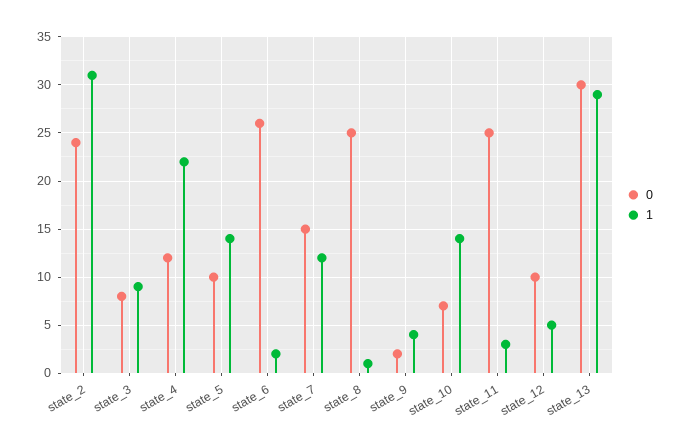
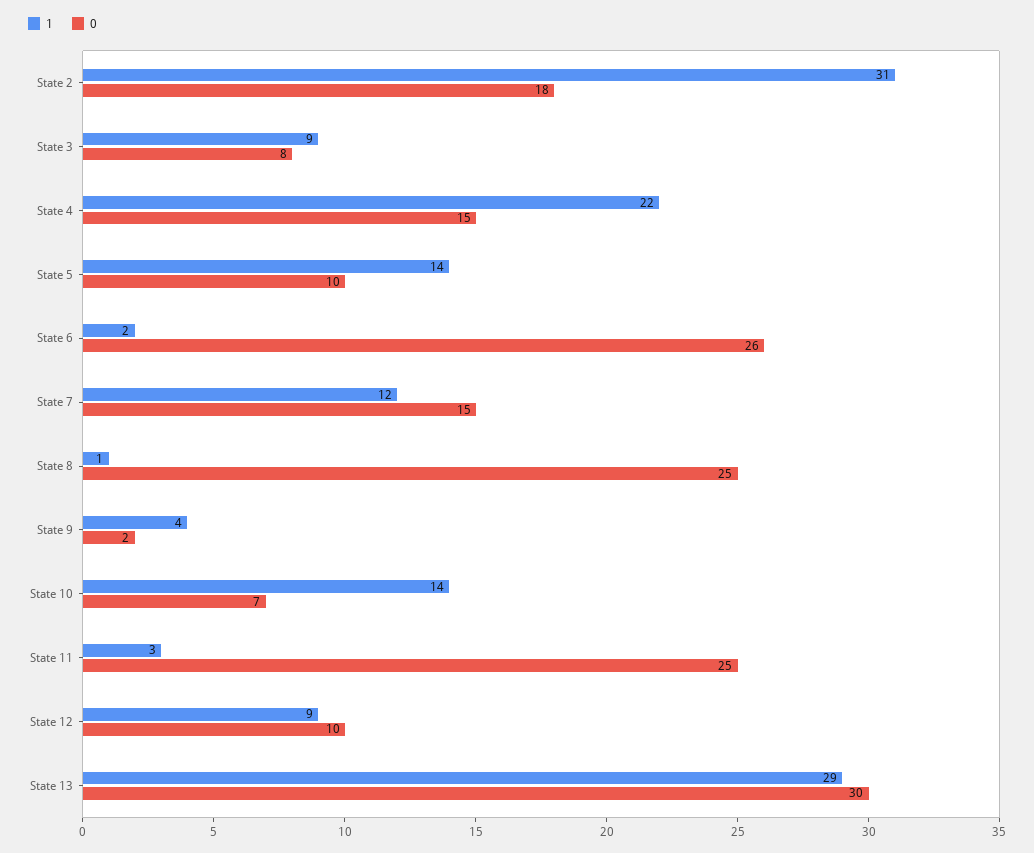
0, state_2: 24 -> 18
0, state_4: 12 -> 15
1, state_12: 5 -> 9

